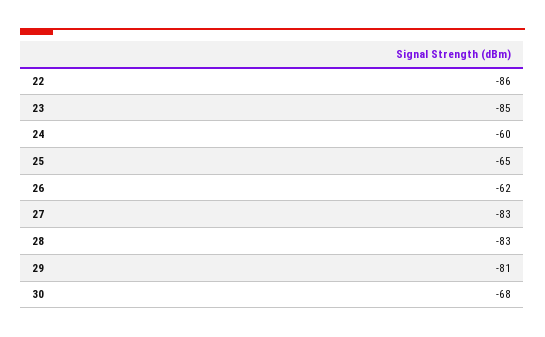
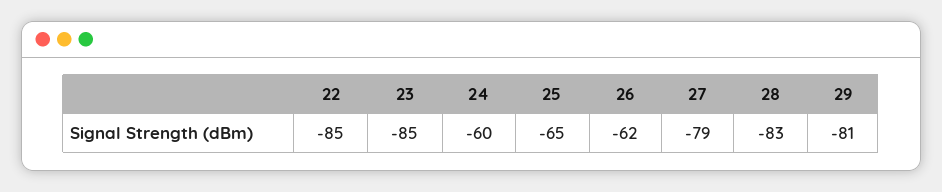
22: -86 -> -85
27: -83 -> -79
30: -68 -> none

